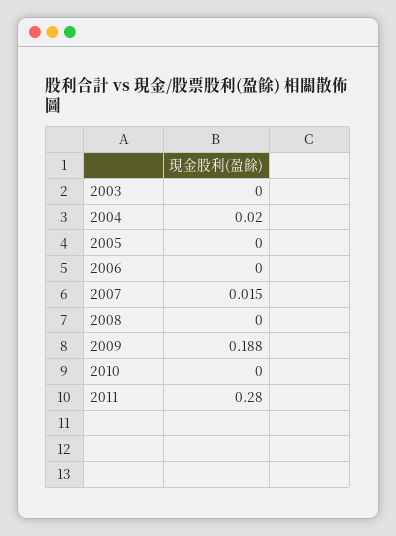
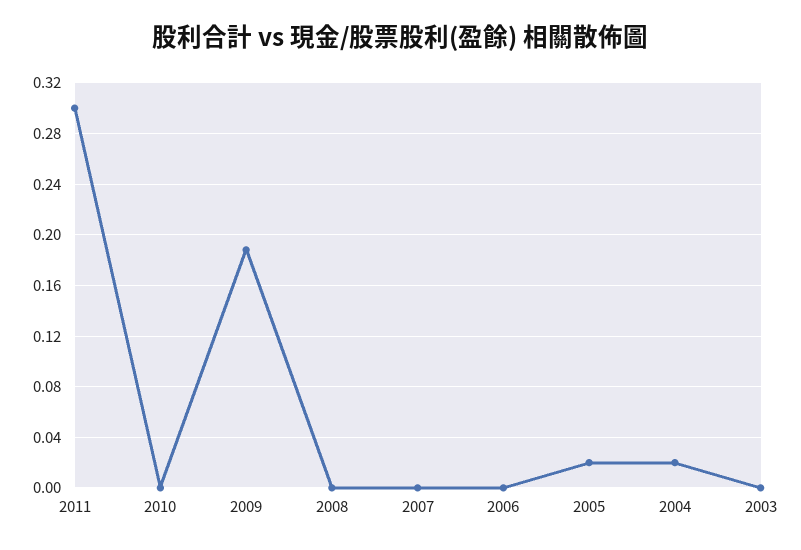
2005: 0 -> 0.02
2007: 0.015 -> 0
2011: 0.28 -> 0.3

